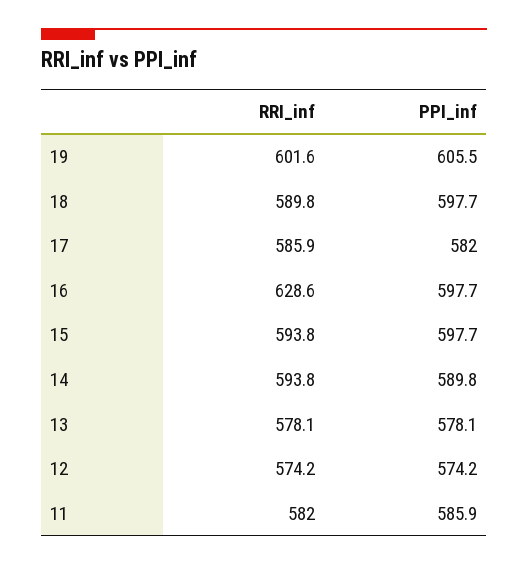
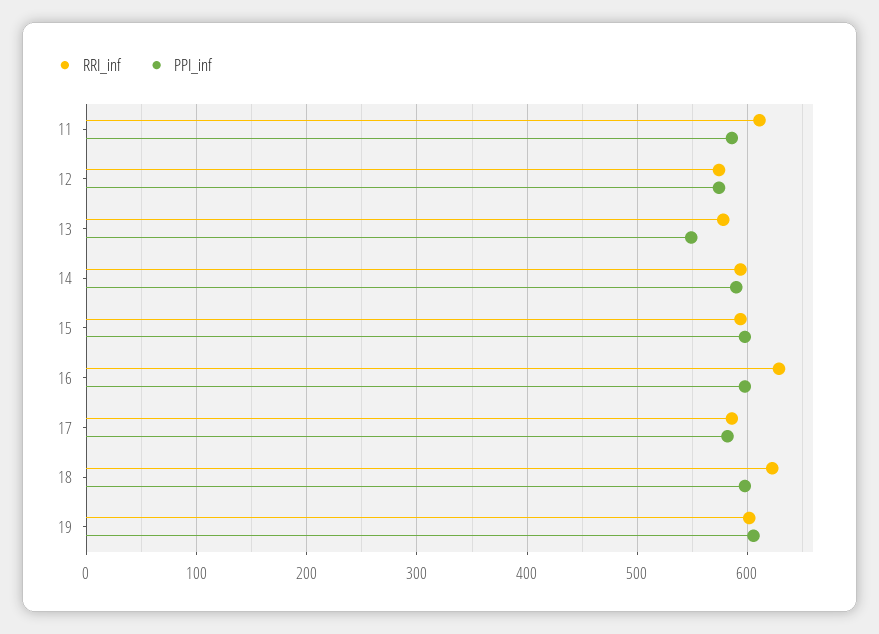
RRI_inf, 18: 589.8 -> 620
PPI_inf, 13: 578.1 -> 550
RRI_inf, 11: 582 -> 610

